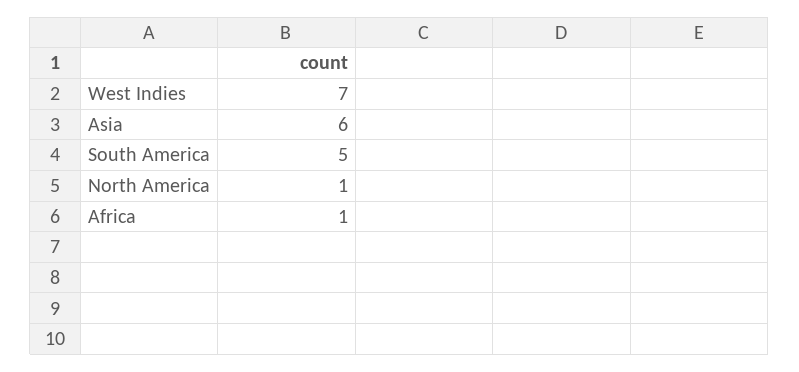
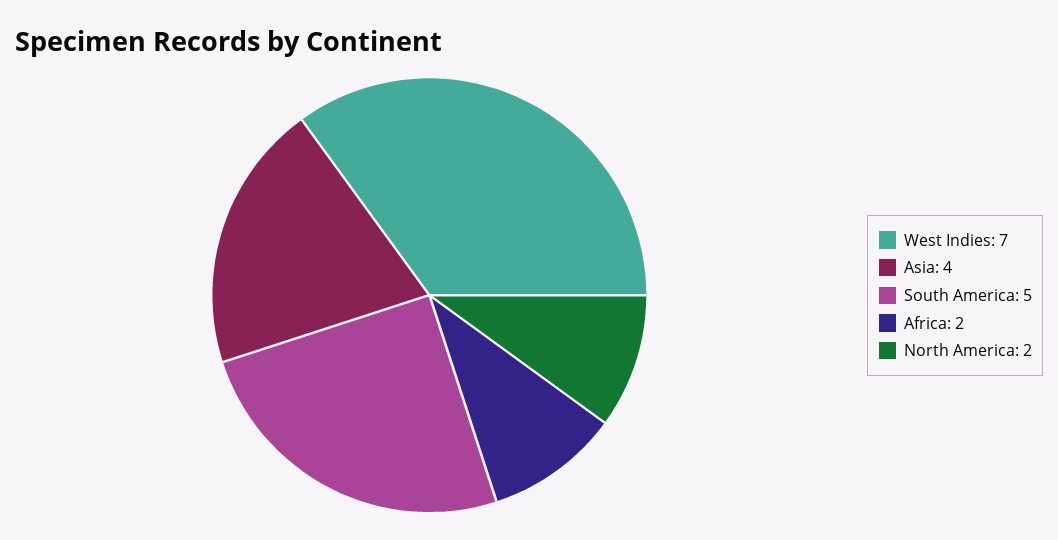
Asia: 6 -> 4
North America: 1 -> 2
Africa: 1 -> 2

